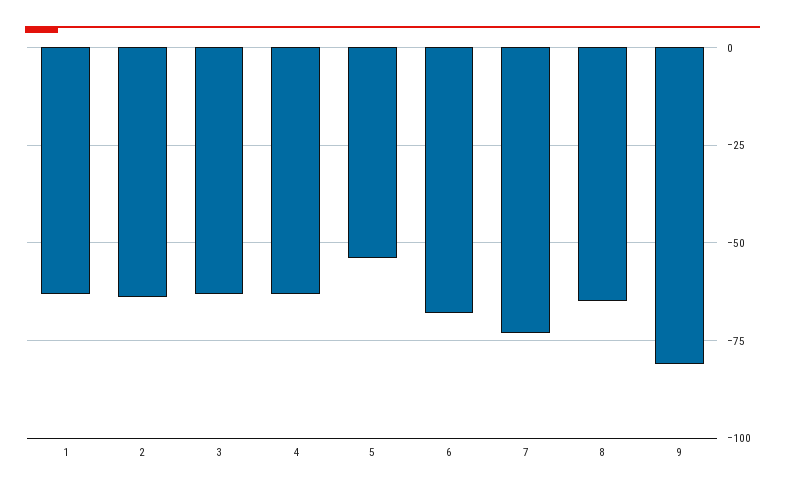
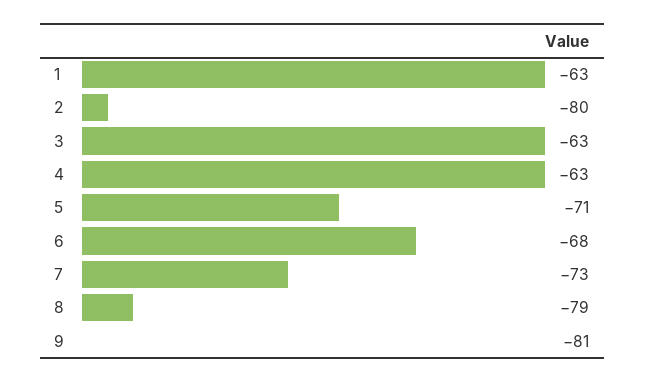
2: -65 -> -80
5: -55 -> -71
8: -65 -> -79

